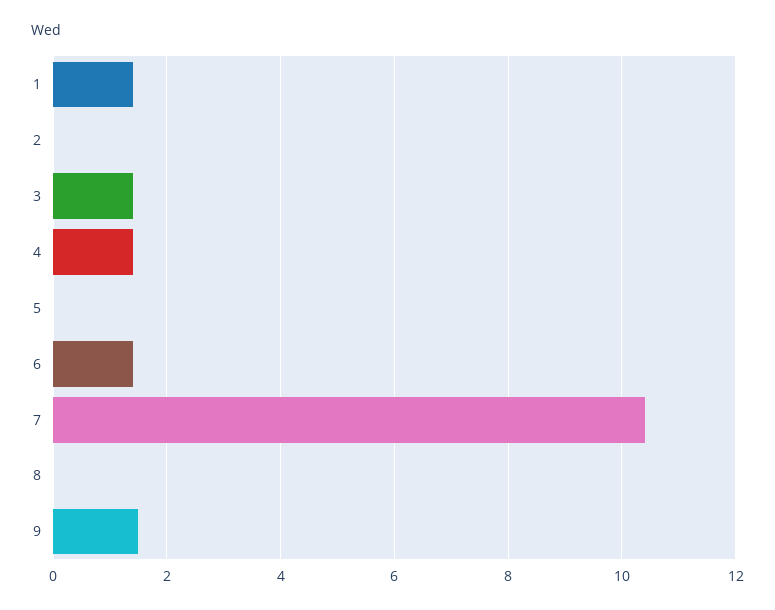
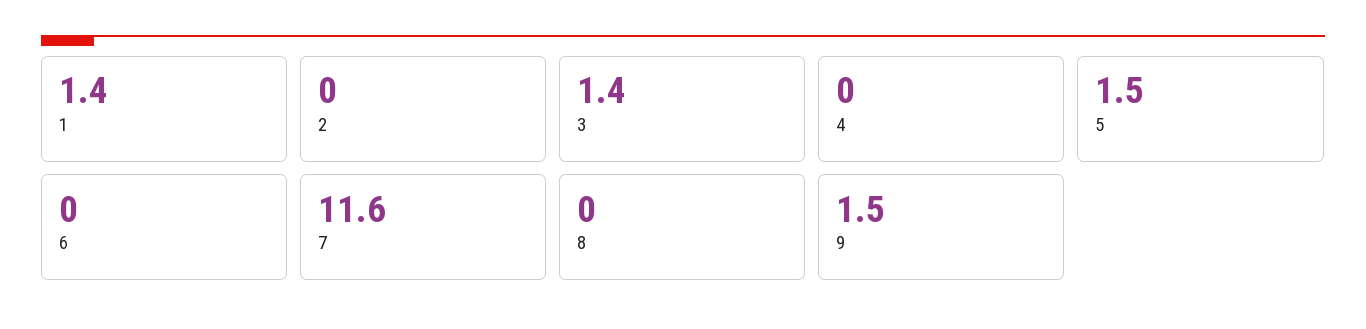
4: 1.5 -> 0
5: 0 -> 1.5
6: 1.5 -> 0
7: 10.5 -> 11.6

